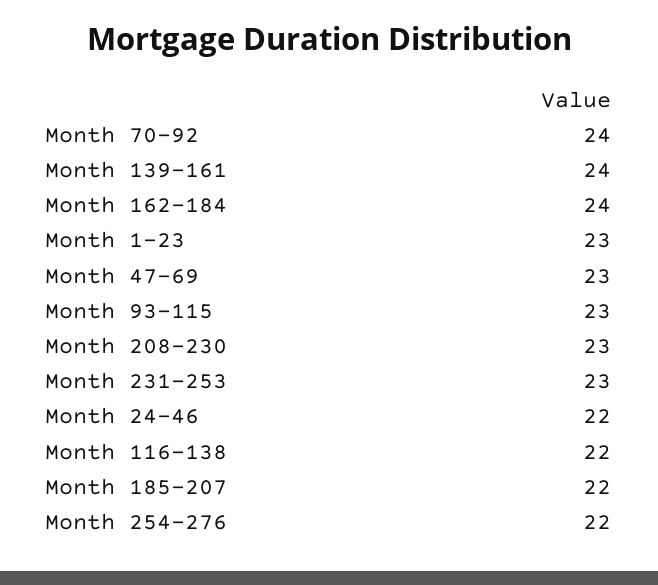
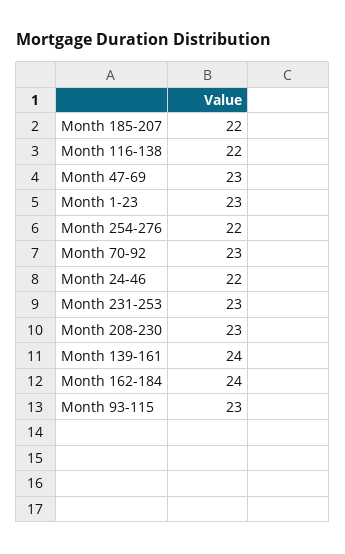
Month 70-92: 24 -> 23

